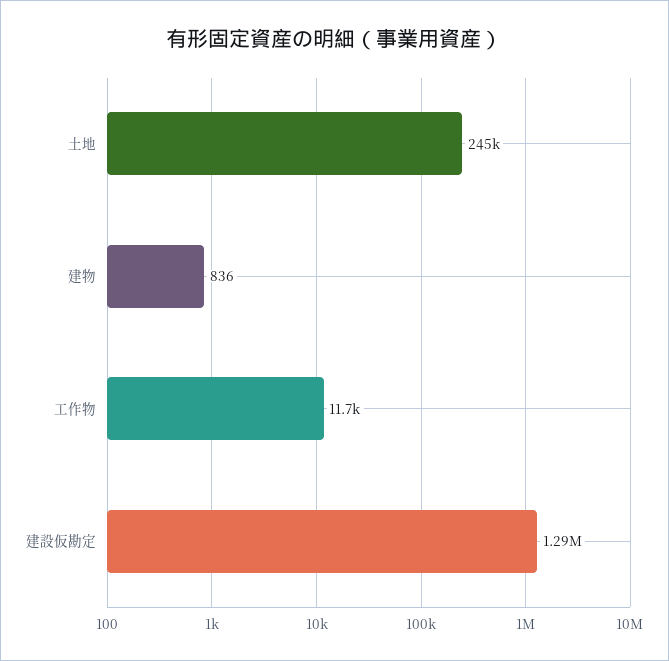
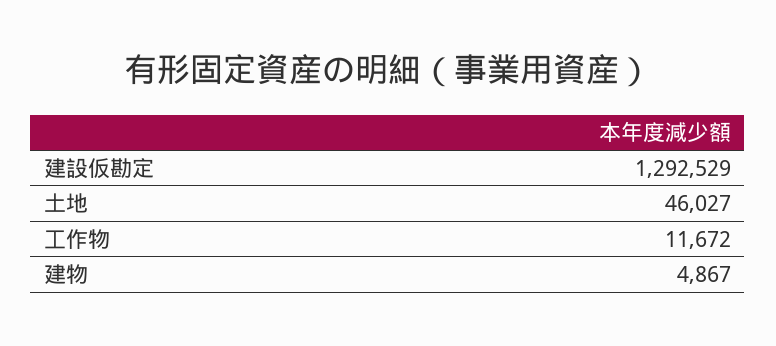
土地: 245000 -> 46027
建物: 836 -> 4867

